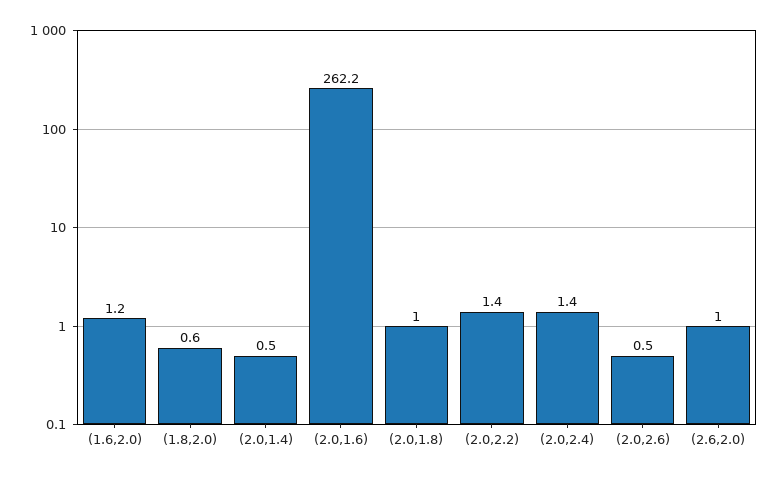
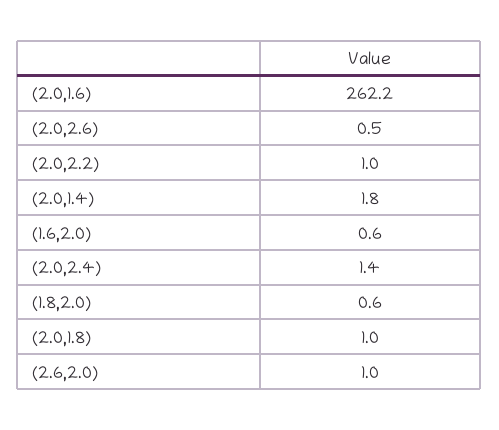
(1.6,2.0): 1.2 -> 0.6
(2.0,1.4): 0.5 -> 1.8
(2.0,2.2): 1.4 -> 1

